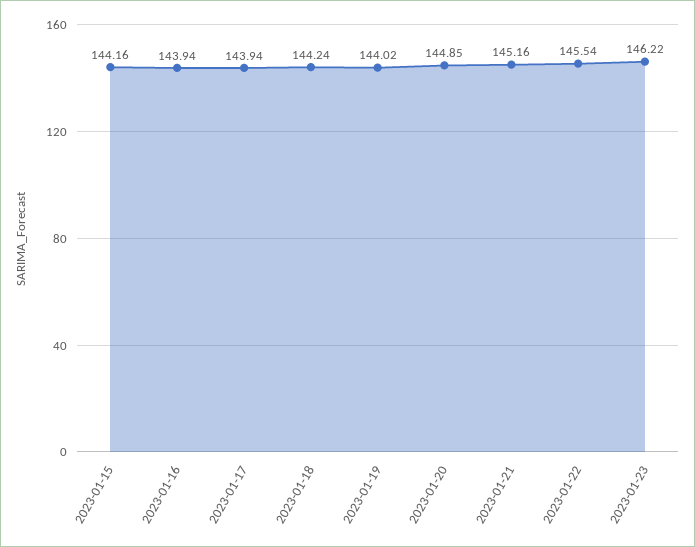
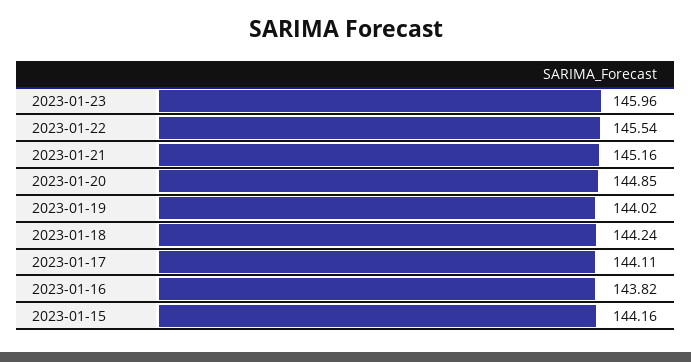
2023-01-16: 143.94 -> 143.82
2023-01-17: 143.94 -> 144.11
2023-01-23: 146.22 -> 145.96

